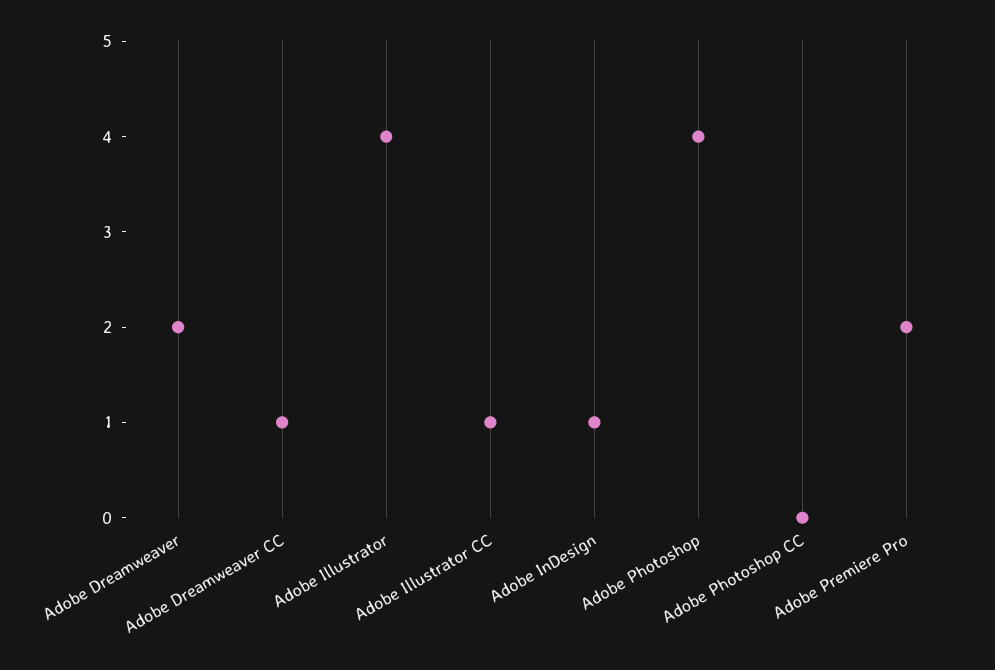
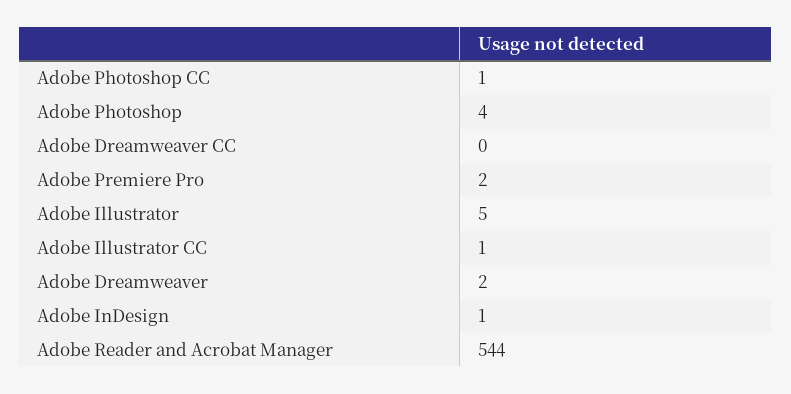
Adobe Dreamweaver CC: 1 -> 0
Adobe Illustrator: 4 -> 5
Adobe Photoshop CC: 0 -> 1
Adobe Reader and Acrobat Manager: none -> 544

